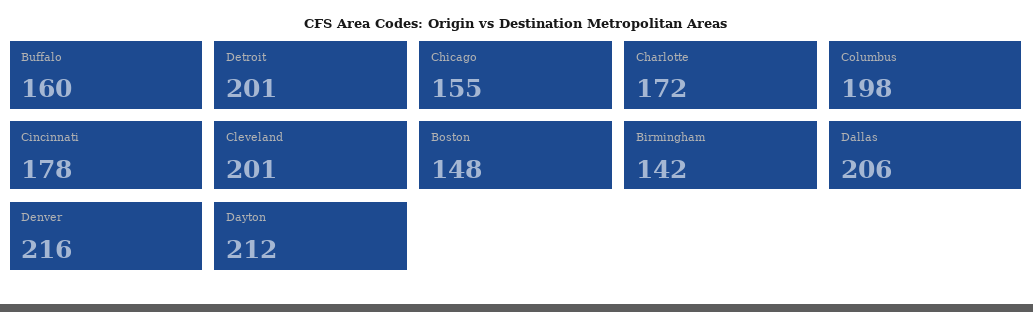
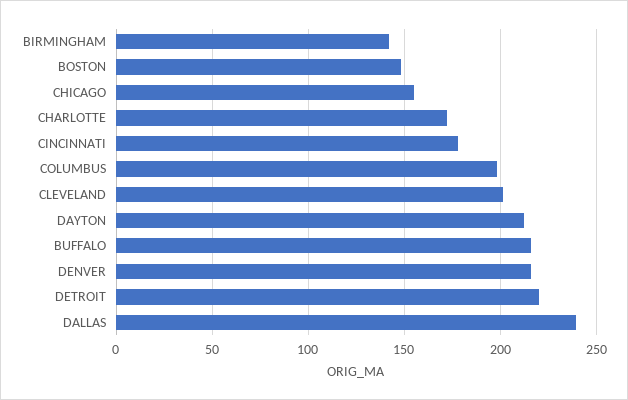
Buffalo: 160 -> 215
Detroit: 201 -> 220
Dallas: 206 -> 240

